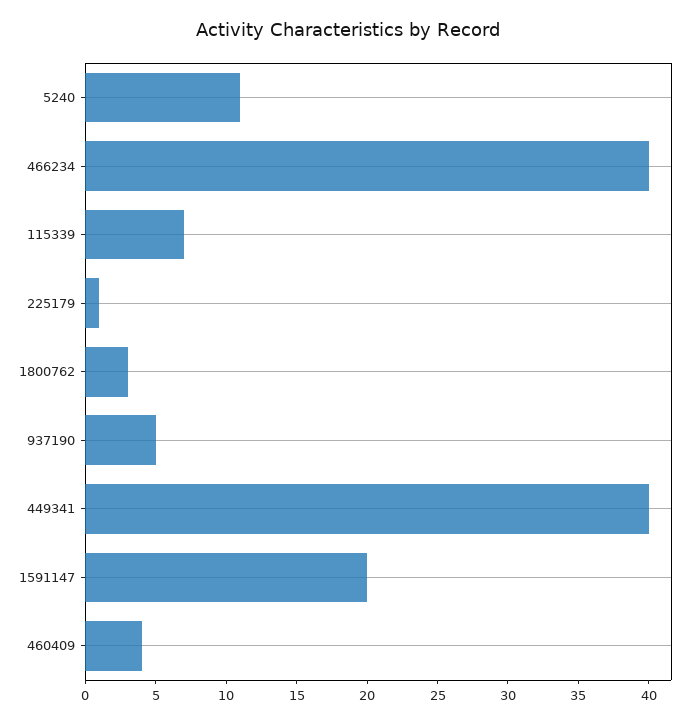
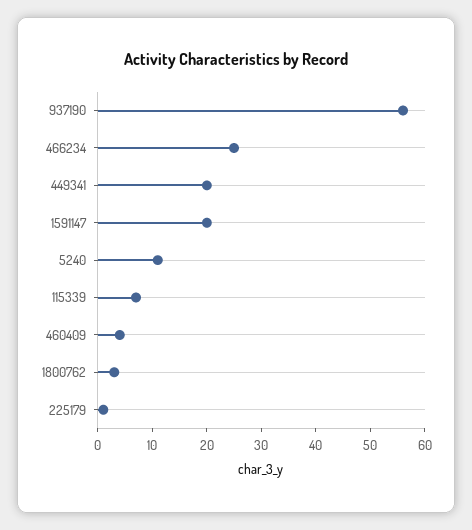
466234: 40 -> 25
937190: 5 -> 55
449341: 40 -> 20

